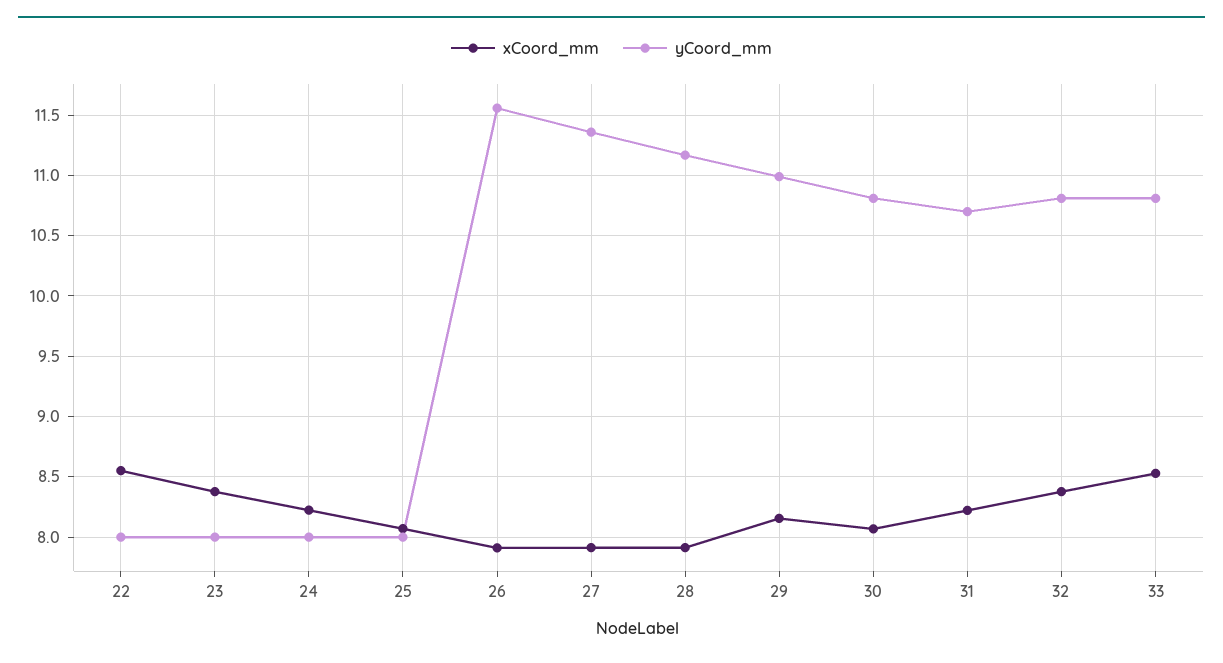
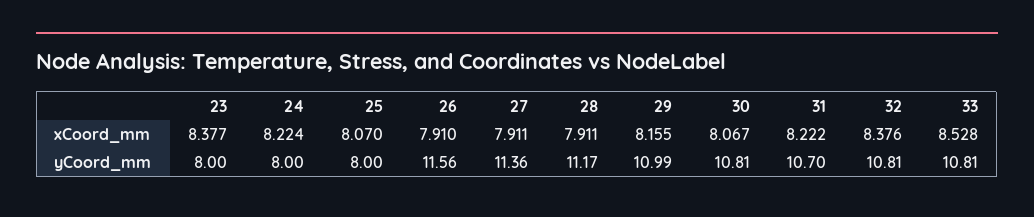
xCoord_mm, 22: 8.55 -> none
yCoord_mm, 22: 8 -> none

